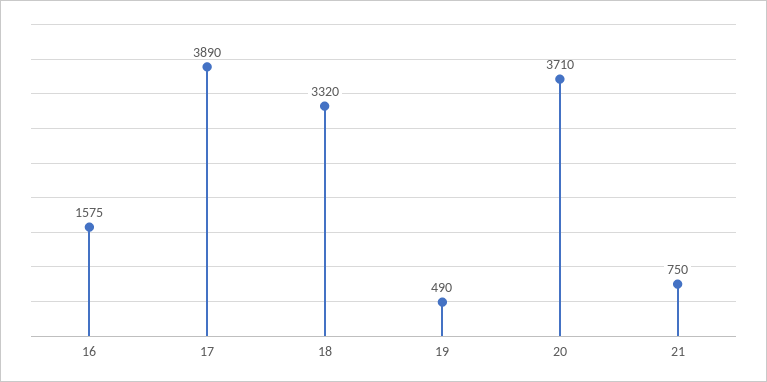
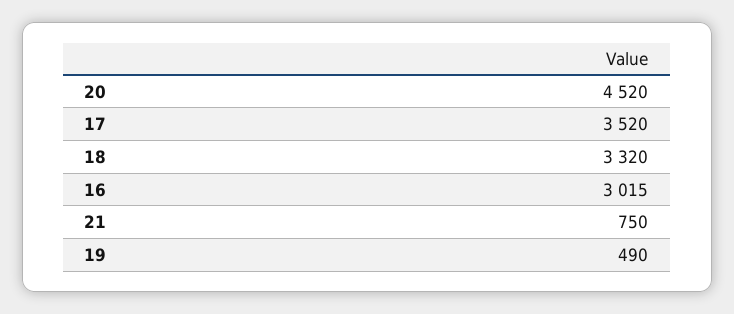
16: 1575 -> 3015
17: 3890 -> 3520
20: 3710 -> 4520

